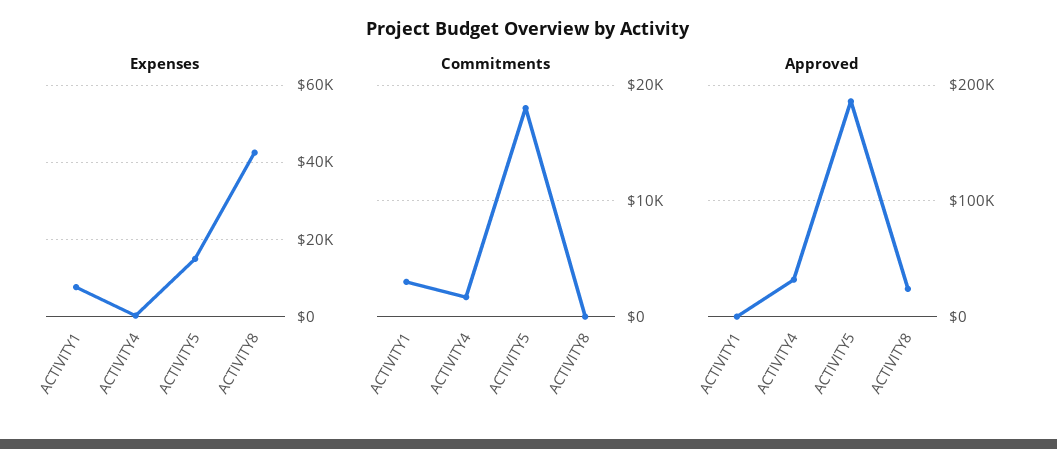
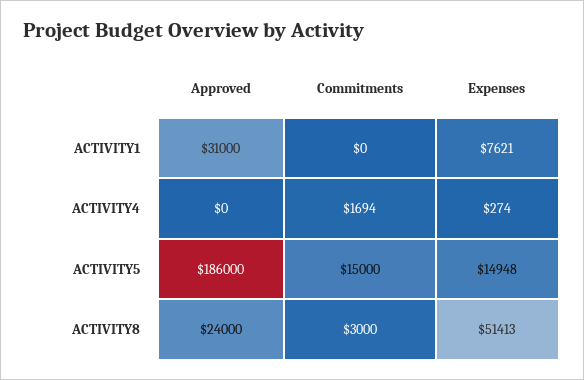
Expenses, ACTIVITY8: 42000 -> 51413
Commitments, ACTIVITY1: 3000 -> 0
Commitments, ACTIVITY5: 18000 -> 15000
Commitments, ACTIVITY8: 0 -> 3000
Approved, ACTIVITY1: 0 -> 31000
Approved, ACTIVITY4: 30000 -> 0

